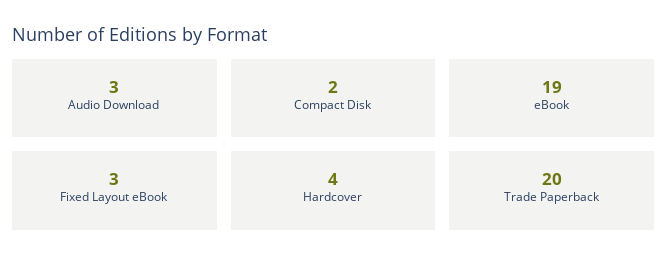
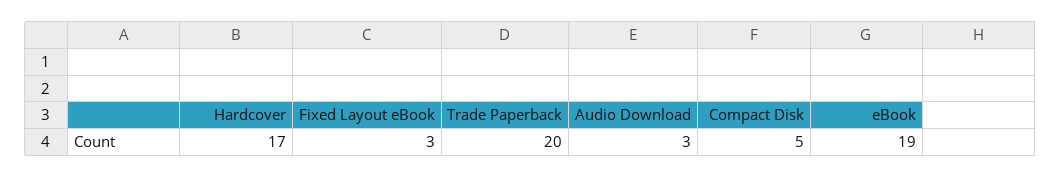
Compact Disk: 2 -> 5
Hardcover: 4 -> 17

